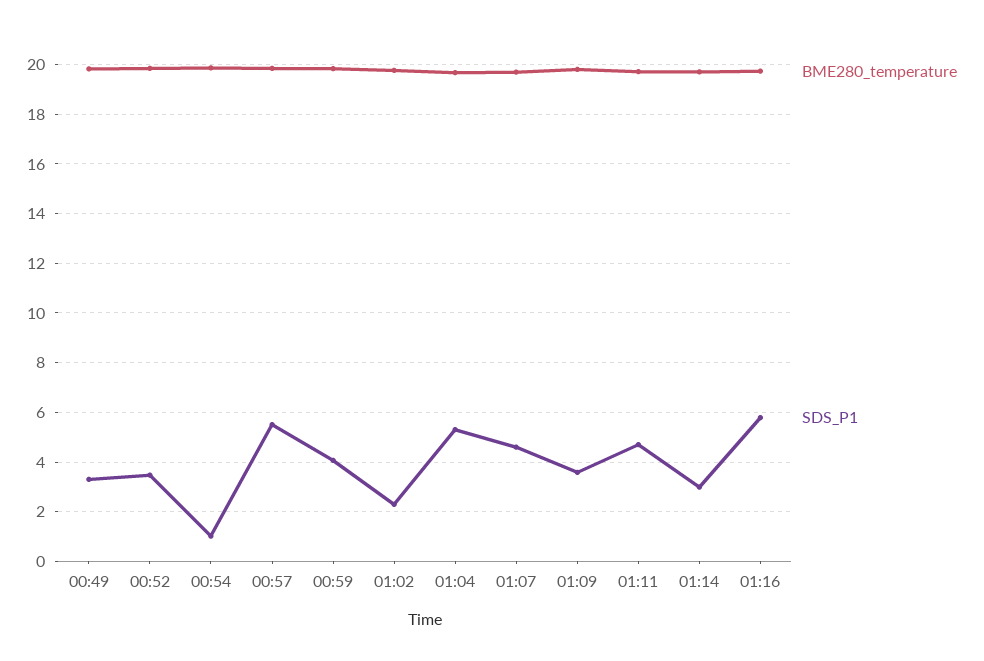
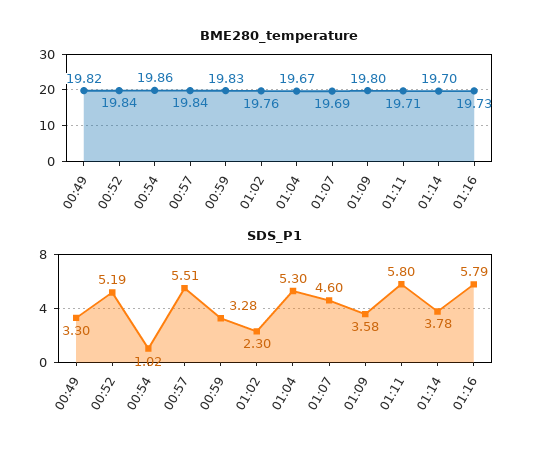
SDS_P1, 00:52: 3.5 -> 5.19
SDS_P1, 00:59: 4 -> 3.28
SDS_P1, 01:11: 4.75 -> 5.8
SDS_P1, 01:14: 3 -> 3.78

